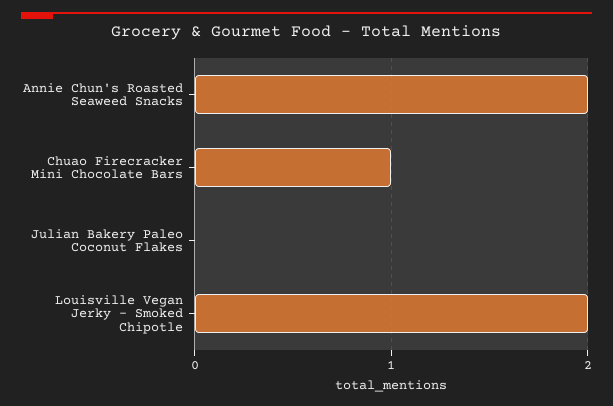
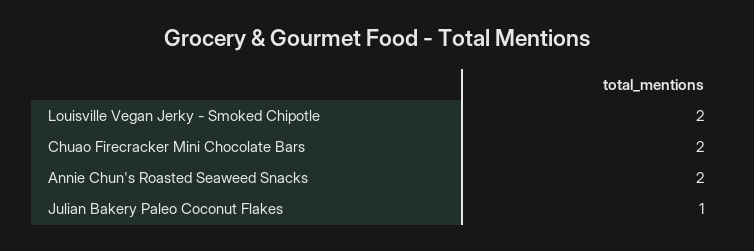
Chuao Firecracker Mini Chocolate Bars: 1 -> 2
Julian Bakery Paleo Coconut Flakes: 0 -> 1

